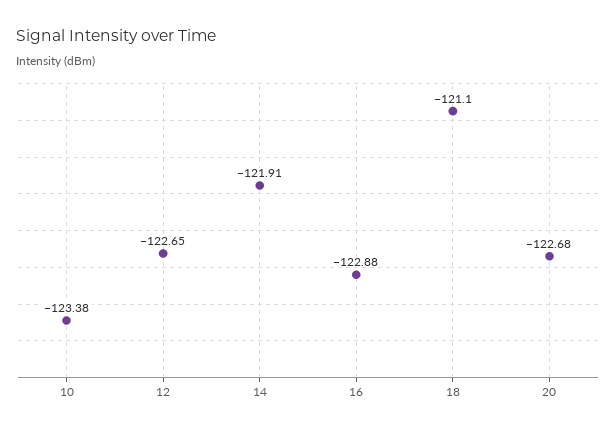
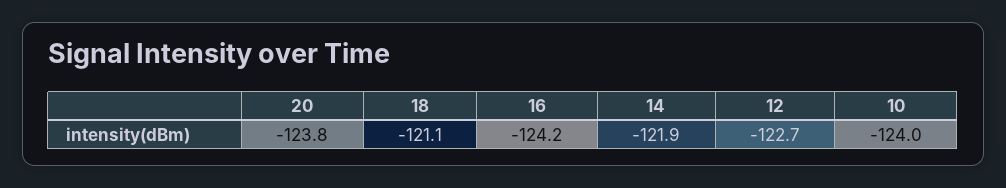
10: -123.38 -> -124
16: -122.88 -> -124.2
20: -122.68 -> -123.8

